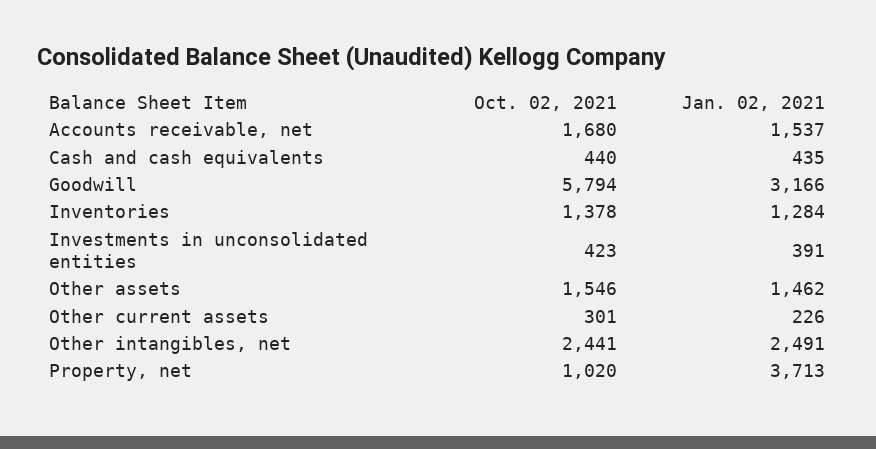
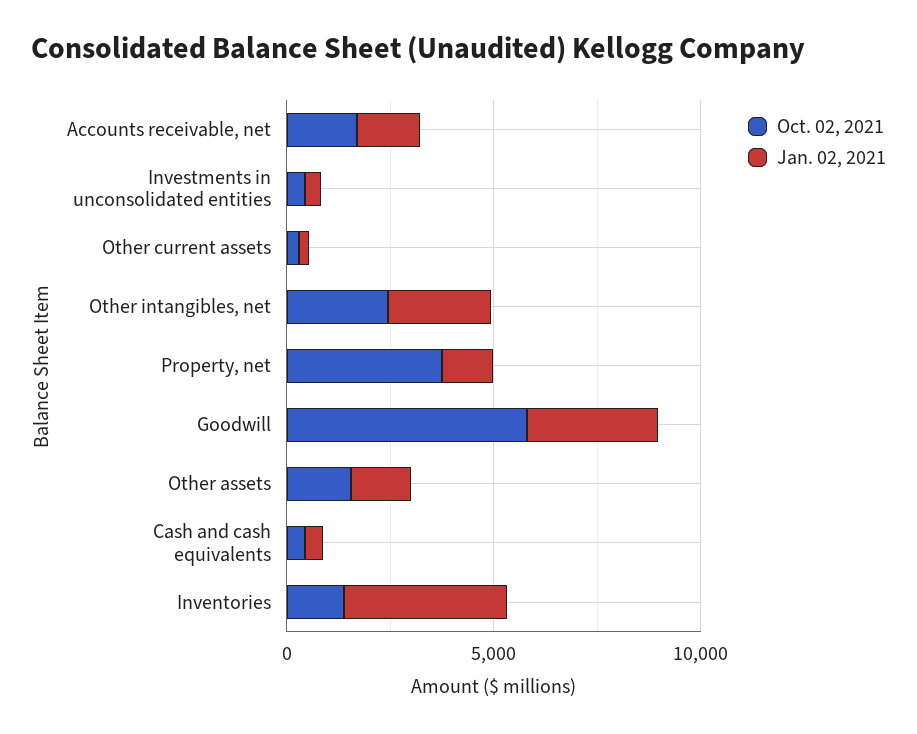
Jan. 02, 2021, Inventories: 1284 -> 4000
Oct. 02, 2021, Property, net: 1020 -> 4000
Jan. 02, 2021, Property, net: 3713 -> 1000

